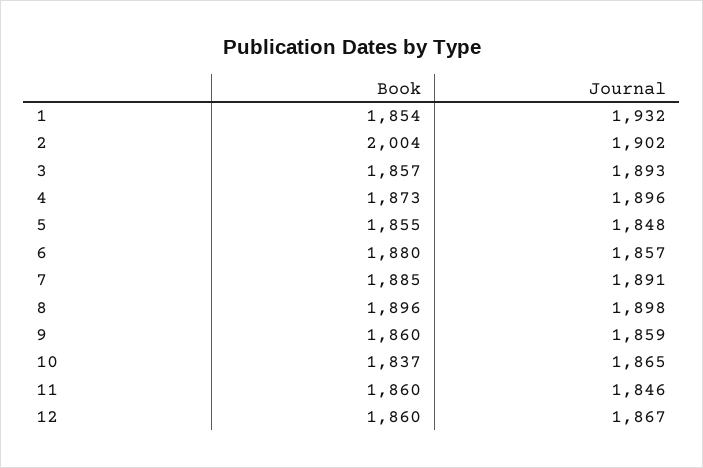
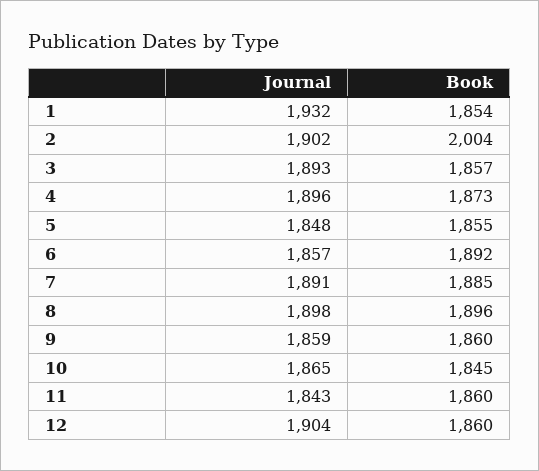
Book, 6: 1880 -> 1892
Book, 10: 1837 -> 1845
Journal, 11: 1846 -> 1843
Journal, 12: 1867 -> 1904

